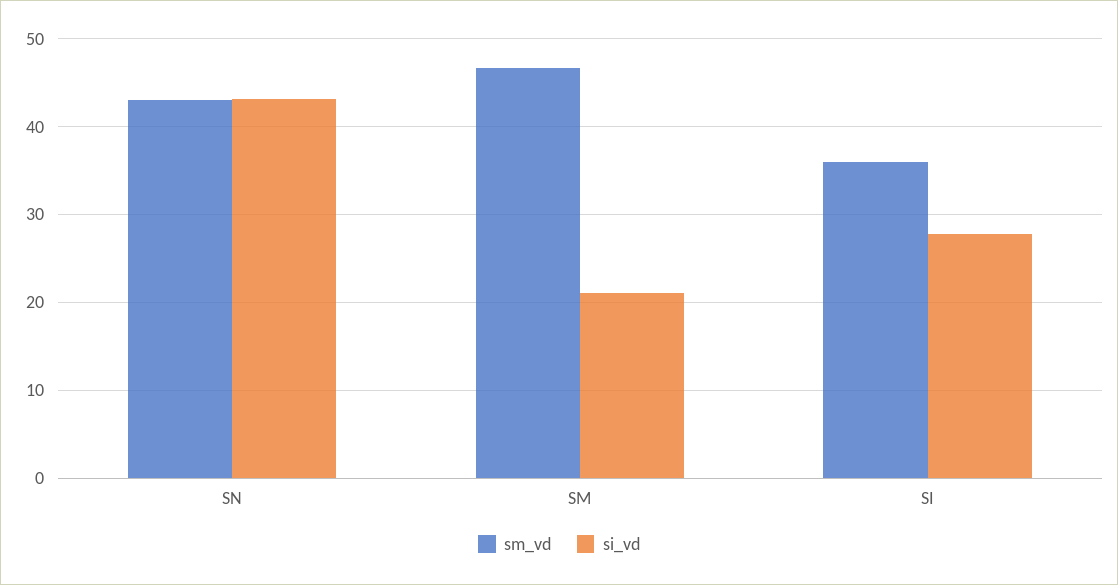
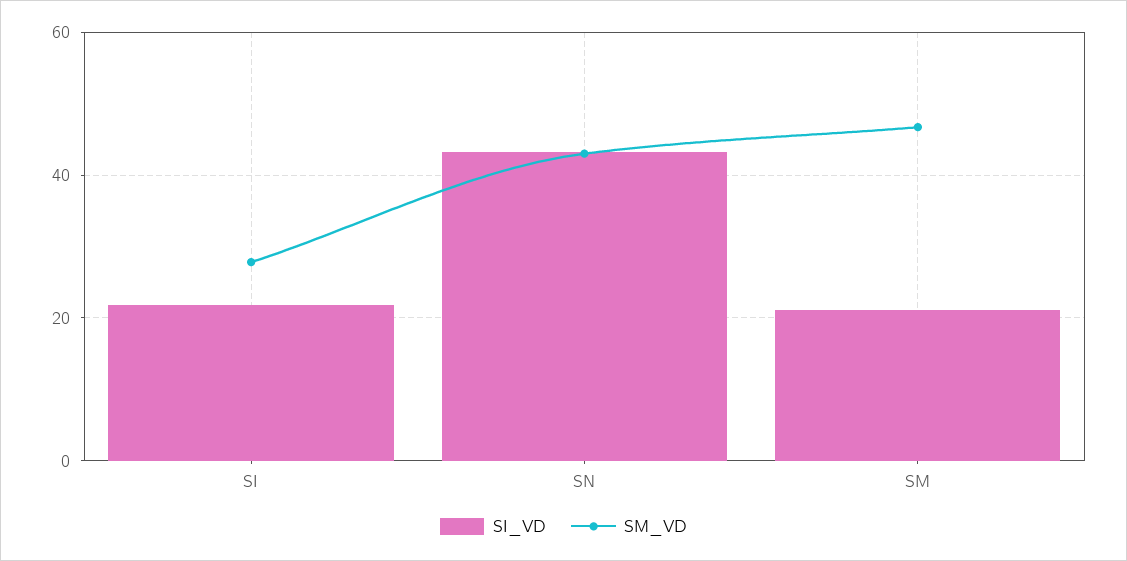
sm_vd, SI: 36 -> 28
si_vd, SI: 28 -> 22

